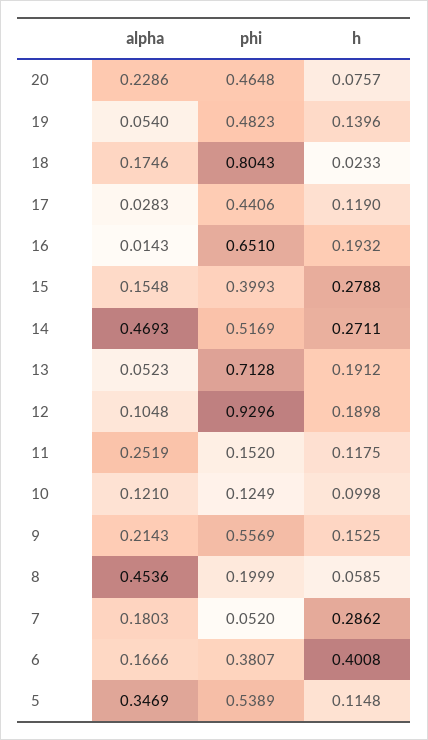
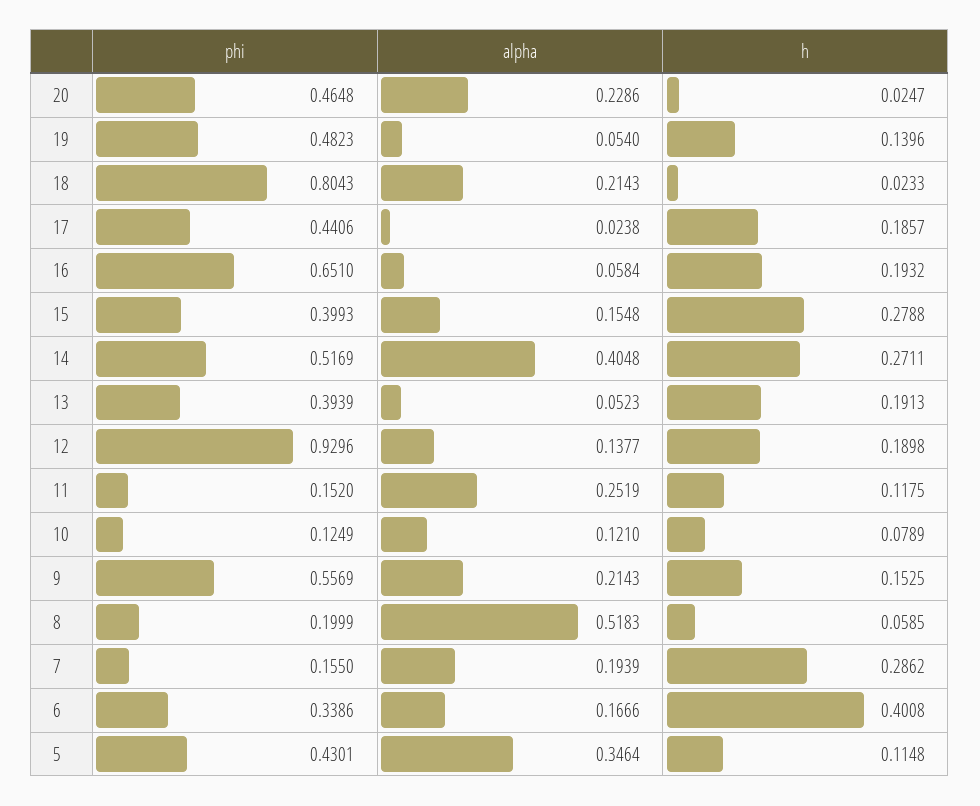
h, 20: 0.0757 -> 0.0247
alpha, 18: 0.1746 -> 0.2143
alpha, 17: 0.0283 -> 0.0238
h, 17: 0.119 -> 0.1857
alpha, 16: 0.0143 -> 0.0584
alpha, 14: 0.4693 -> 0.4048
phi, 13: 0.7128 -> 0.3939
h, 13: 0.1912 -> 0.1913
alpha, 12: 0.1048 -> 0.1377
h, 10: 0.0998 -> 0.0789
alpha, 8: 0.4536 -> 0.5183
alpha, 7: 0.1803 -> 0.1939
phi, 7: 0.052 -> 0.155
phi, 6: 0.3807 -> 0.3386
alpha, 5: 0.3469 -> 0.3464
phi, 5: 0.5389 -> 0.4301

